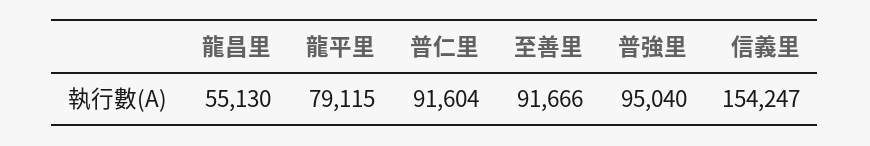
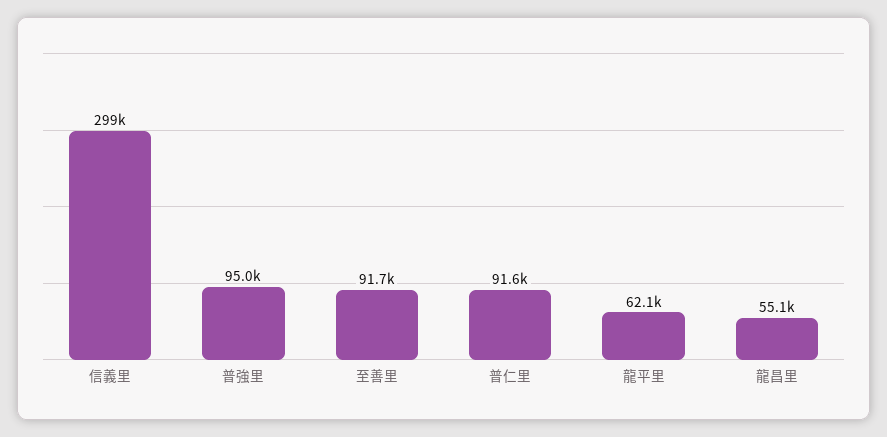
龍平里: 79115 -> 62100
信義里: 154247 -> 299000

